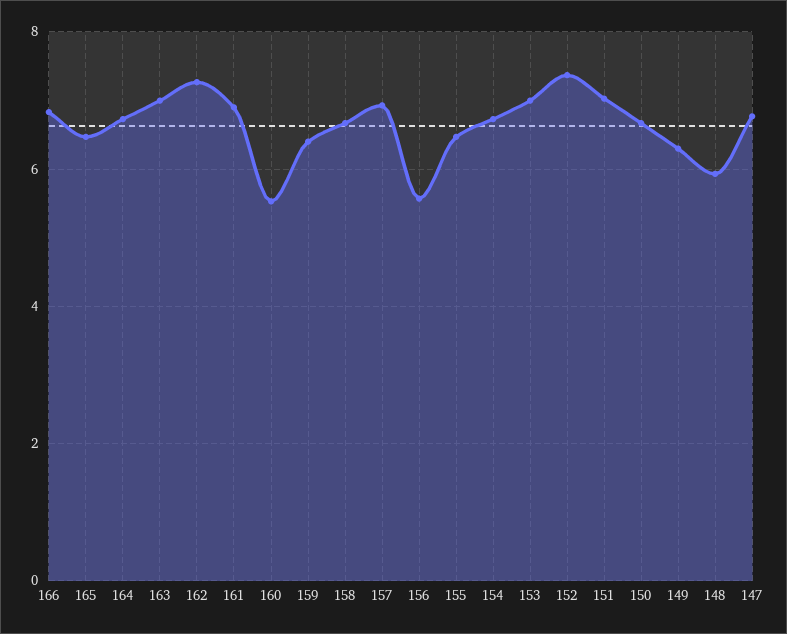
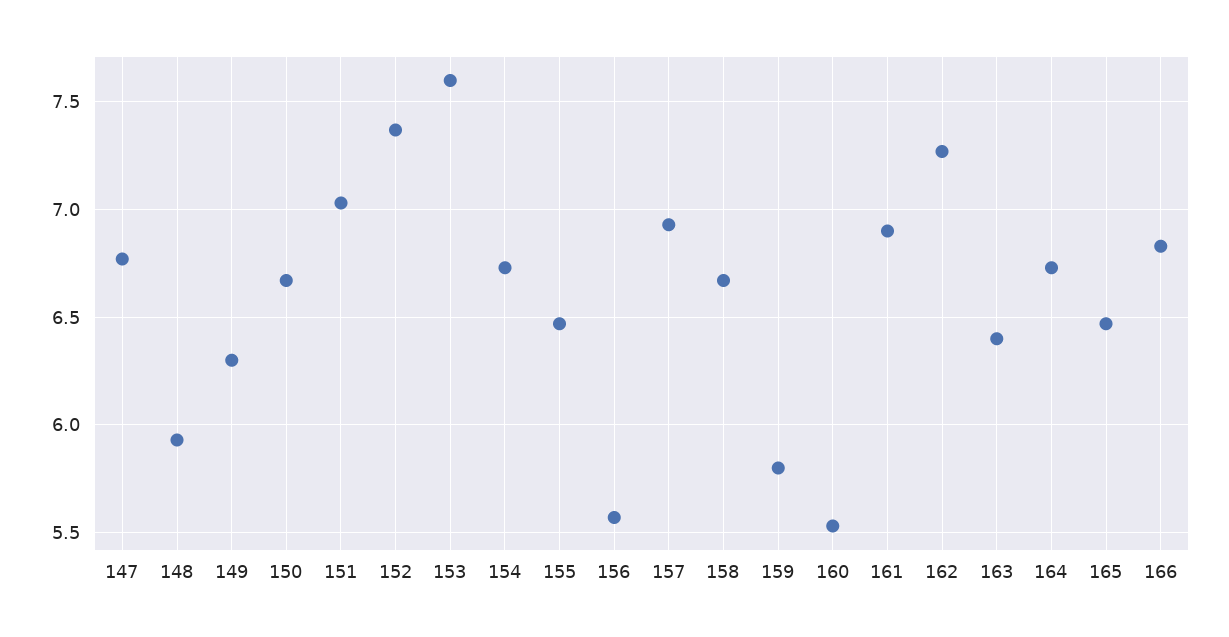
163: 7 -> 6.4
159: 6.4 -> 5.8
153: 7 -> 7.6

